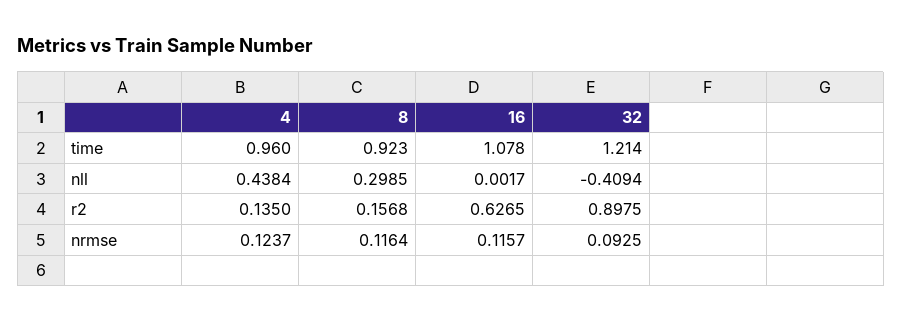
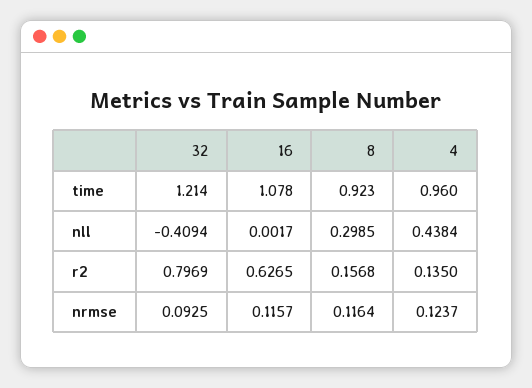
32, r2: 0.8975 -> 0.7969

